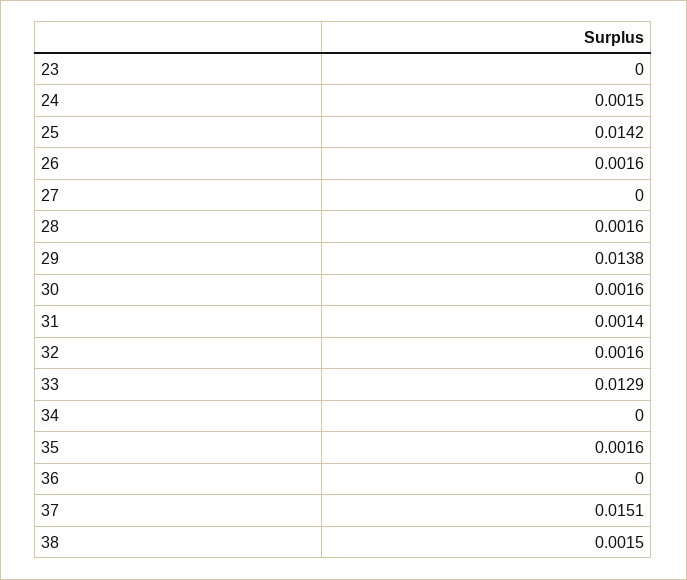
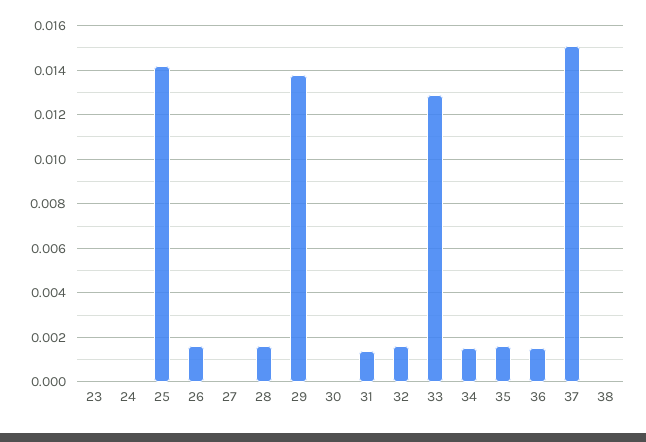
24: 0.0015 -> 0
30: 0.0016 -> 0
34: 0 -> 0.0015
36: 0 -> 0.0015
38: 0.0015 -> 0

